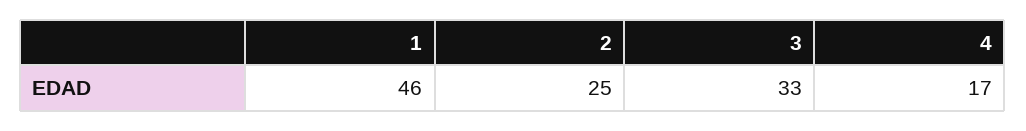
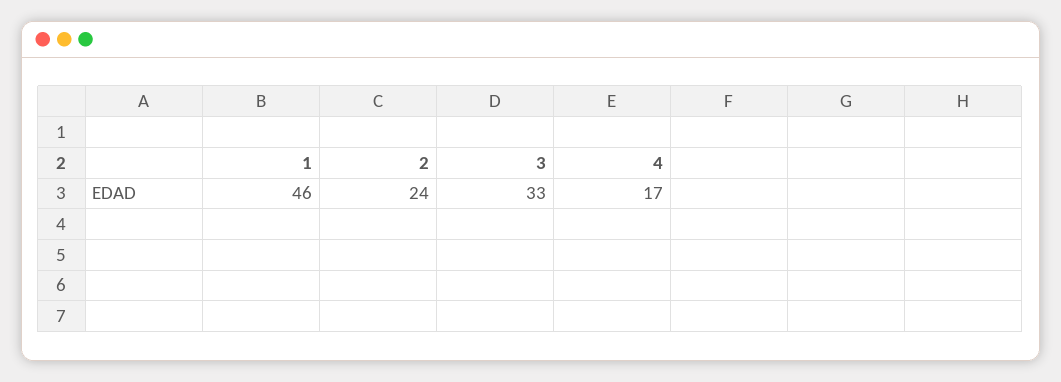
2: 25 -> 24

